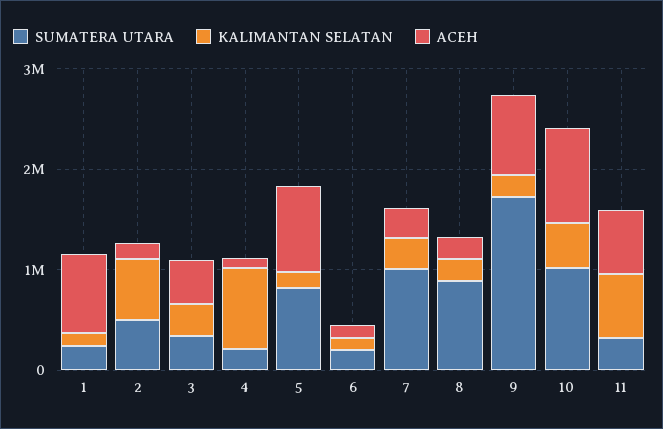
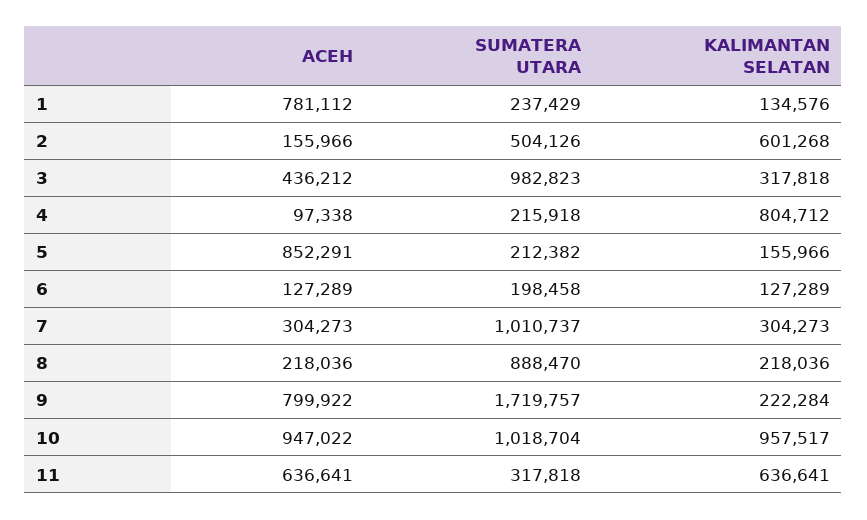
SUMATERA UTARA, 3: 400000 -> 982823
SUMATERA UTARA, 5: 800000 -> 212382
KALIMANTAN SELATAN, 10: 400000 -> 957517

